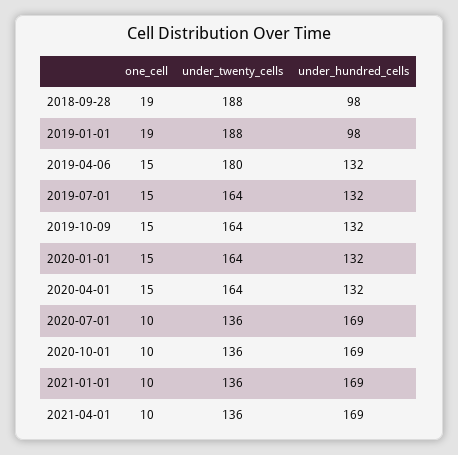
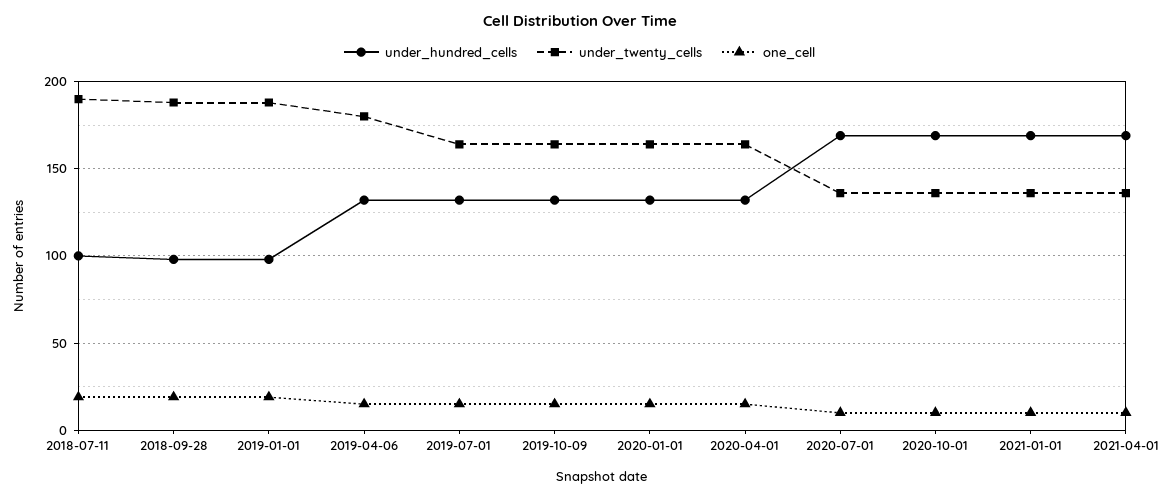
under_hundred_cells, 2018-07-11: none -> 100
under_twenty_cells, 2018-07-11: none -> 190
one_cell, 2018-07-11: none -> 20

